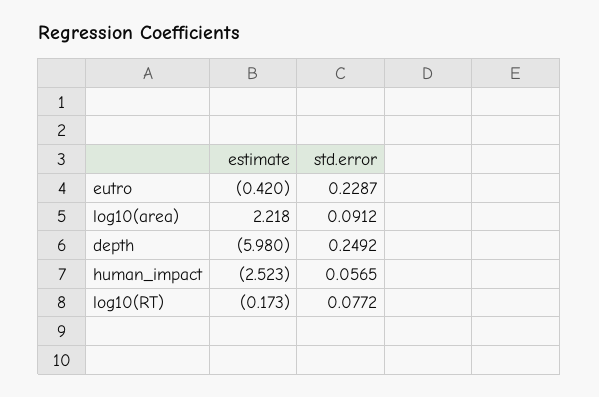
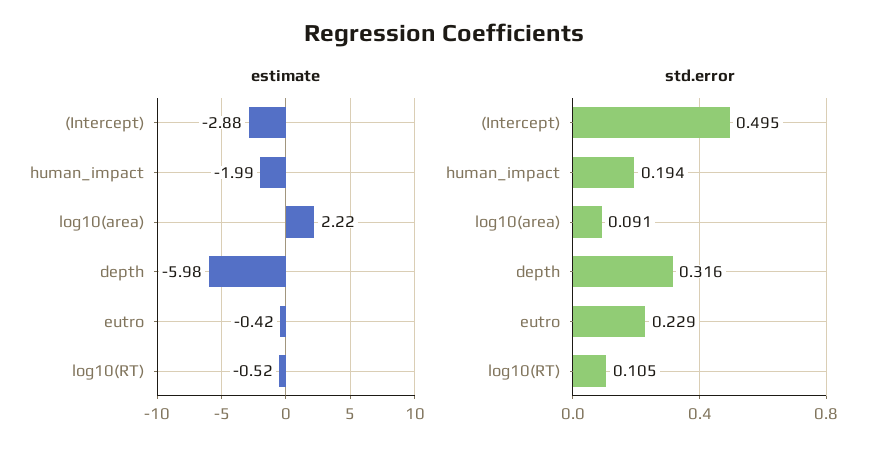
std.error, depth: 0.2492 -> 0.316
estimate, human_impact: -2.523 -> -1.99
std.error, human_impact: 0.0565 -> 0.194
estimate, log10(RT): -0.173 -> -0.52
std.error, log10(RT): 0.0772 -> 0.105
estimate, (Intercept): none -> -2.88
std.error, (Intercept): none -> 0.495

